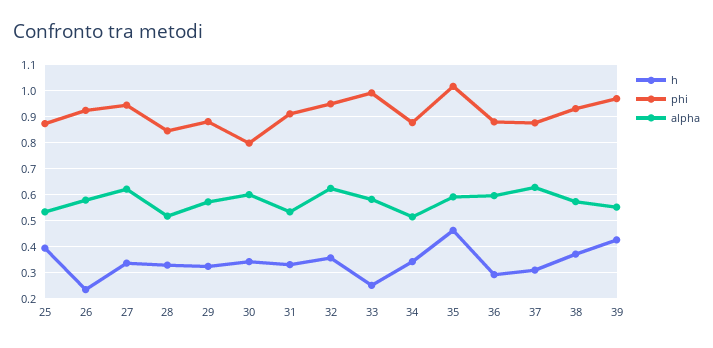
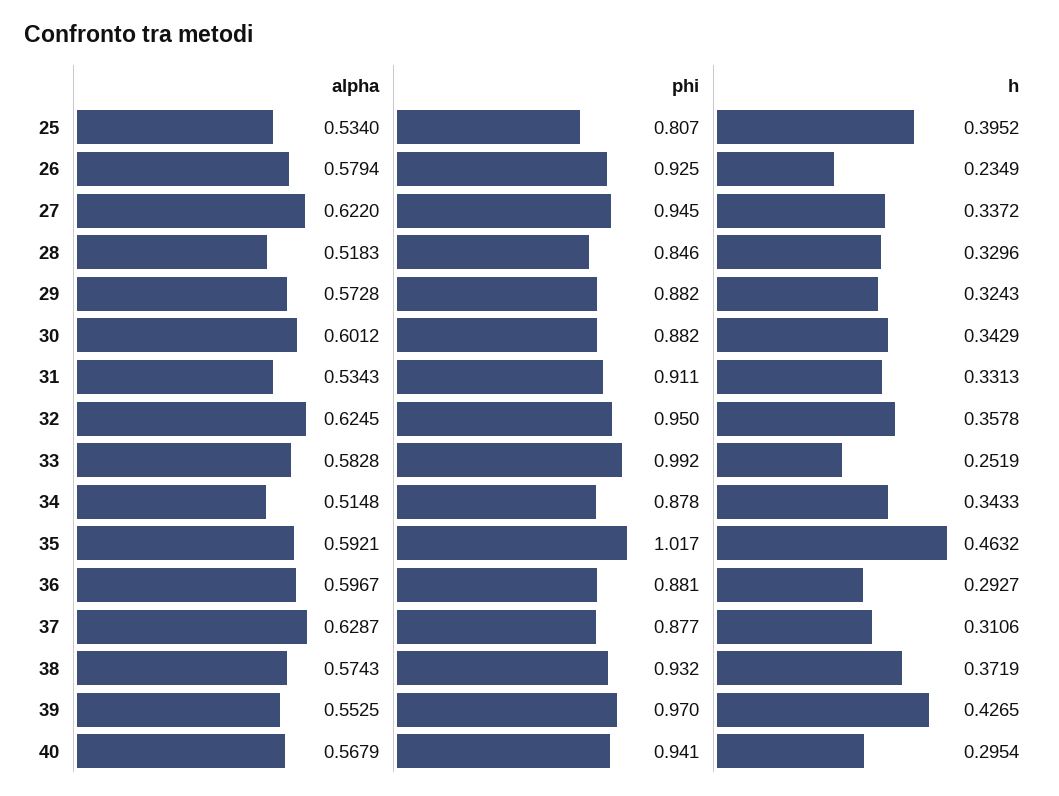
phi, 25: 0.875 -> 0.807
phi, 30: 0.8 -> 0.882
alpha, 40: none -> 0.5679
phi, 40: none -> 0.941
h, 40: none -> 0.2954

